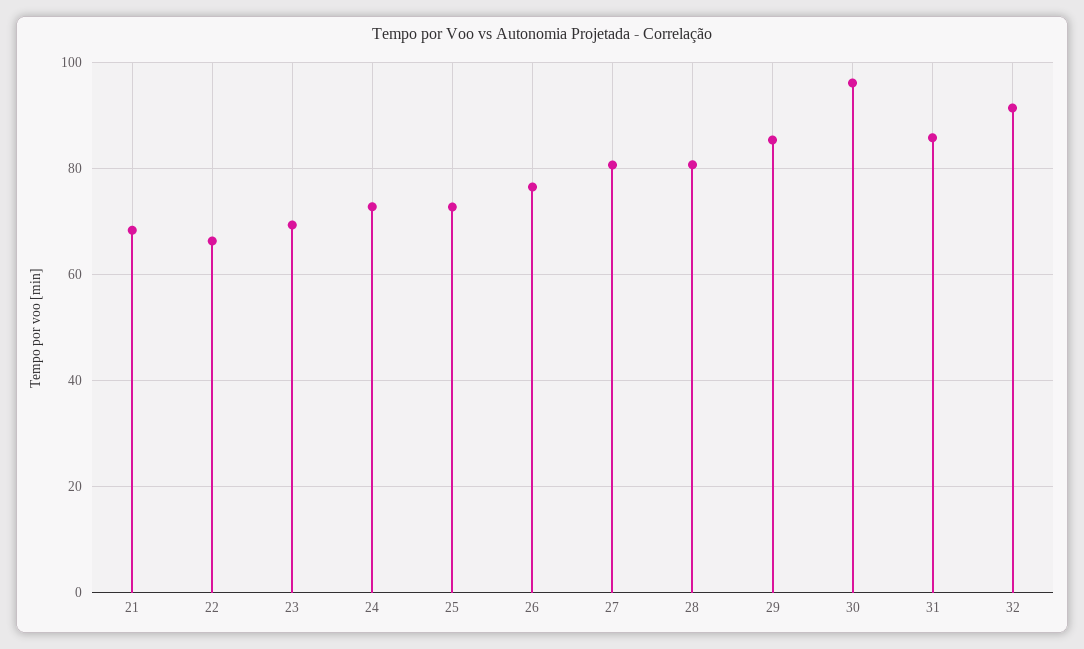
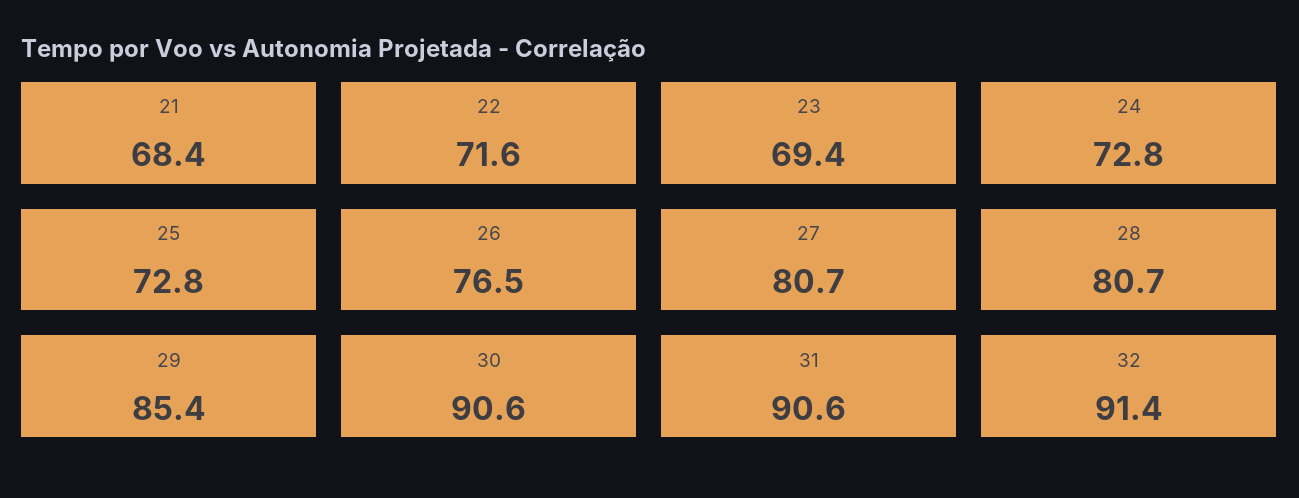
22: 66 -> 71.6
30: 96 -> 90.6
31: 86 -> 90.6

